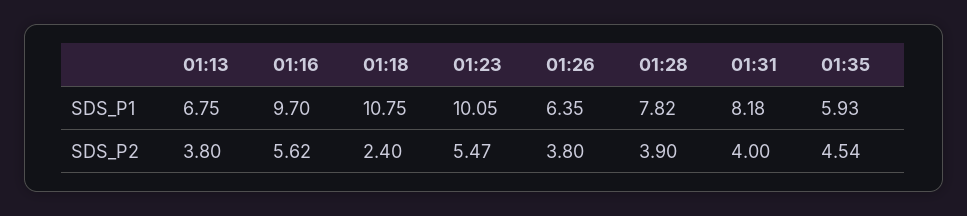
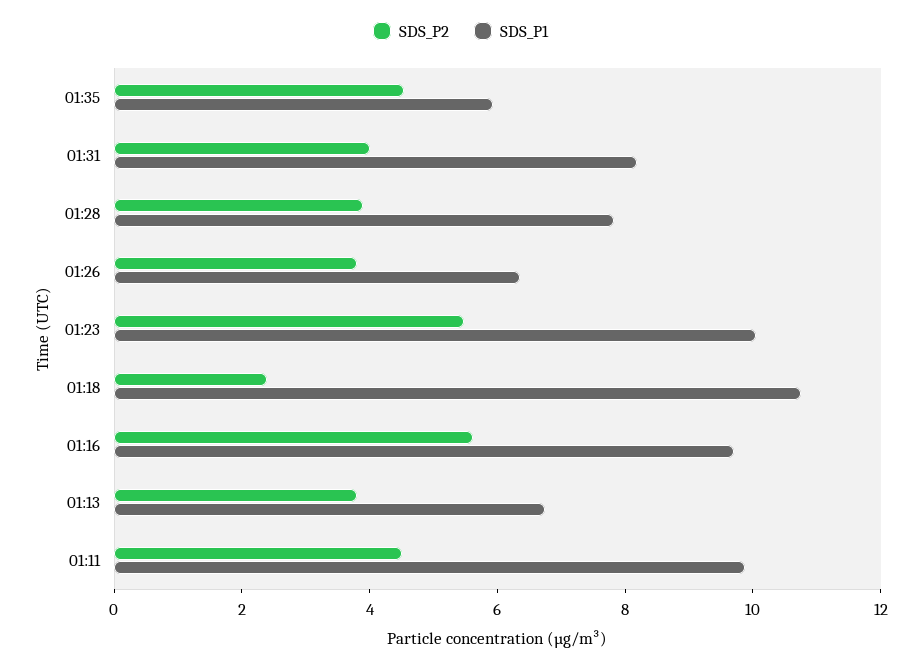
SDS_P2, 01:11: none -> 4.5
SDS_P1, 01:11: none -> 10

